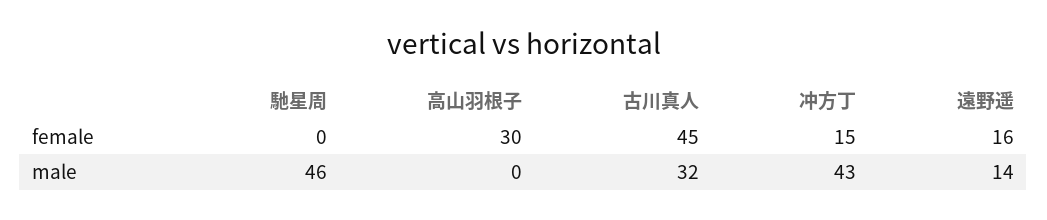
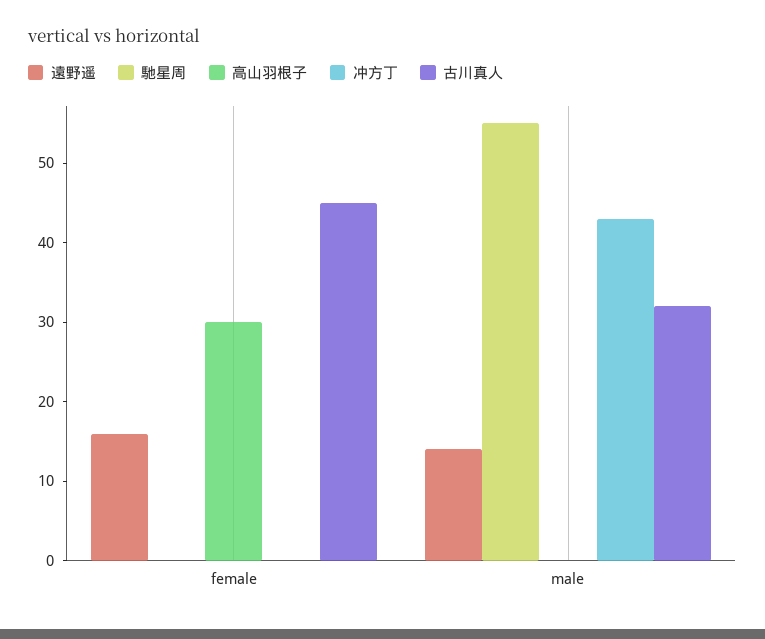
冲方丁, female: 15 -> 0
馳星周, male: 46 -> 55

